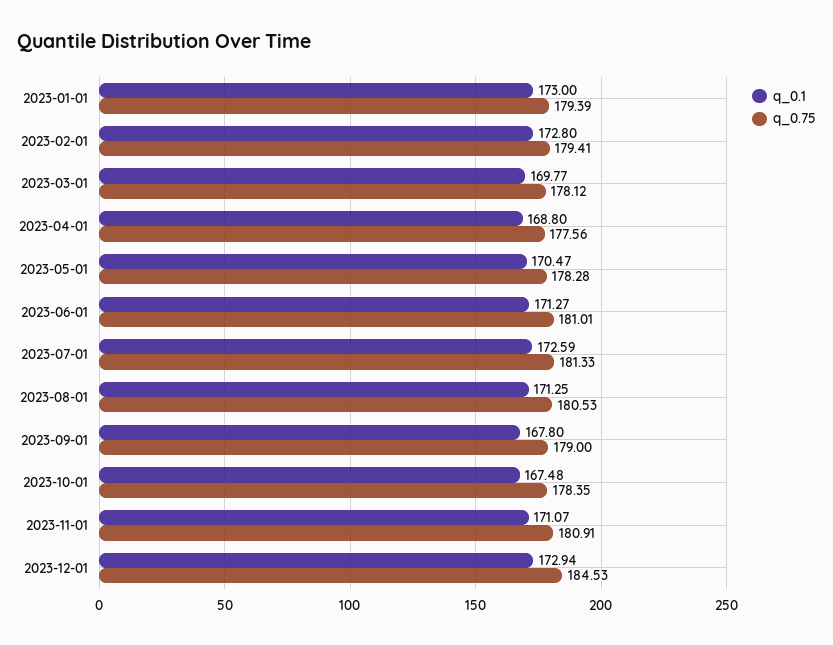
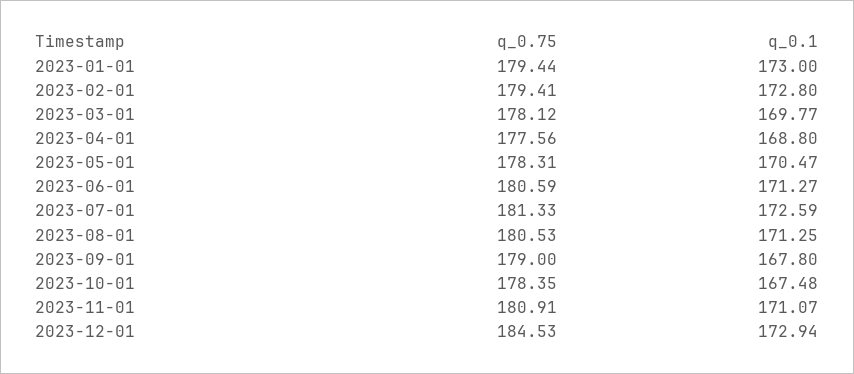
q_0.75, 2023-01-01: 179.39 -> 179.44
q_0.75, 2023-05-01: 178.28 -> 178.31
q_0.75, 2023-06-01: 181.01 -> 180.59

